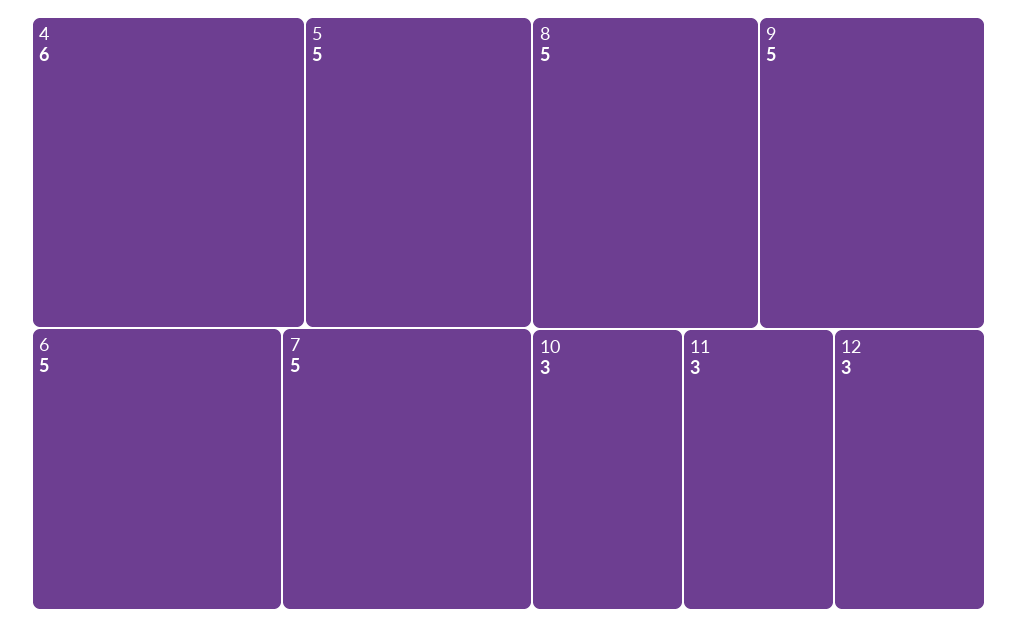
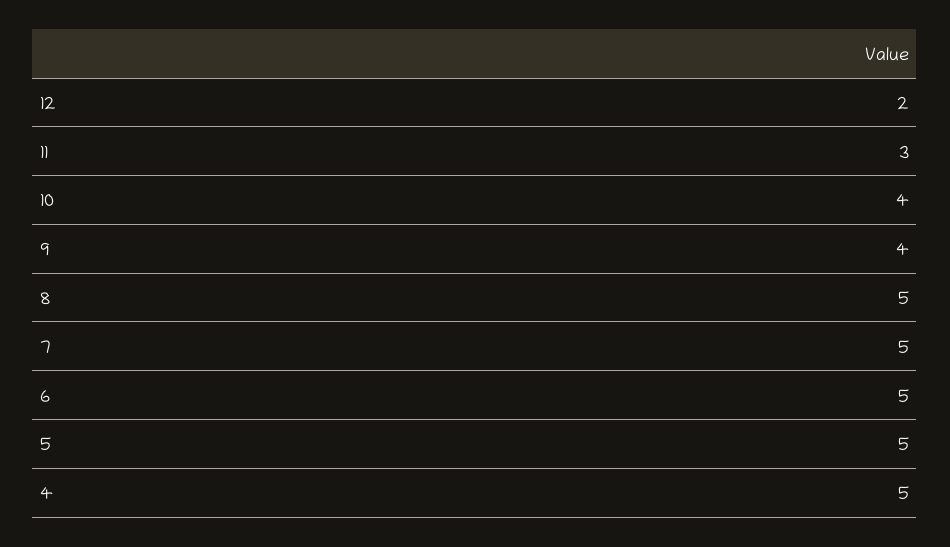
4: 6 -> 5
9: 5 -> 4
10: 3 -> 4
12: 3 -> 2

